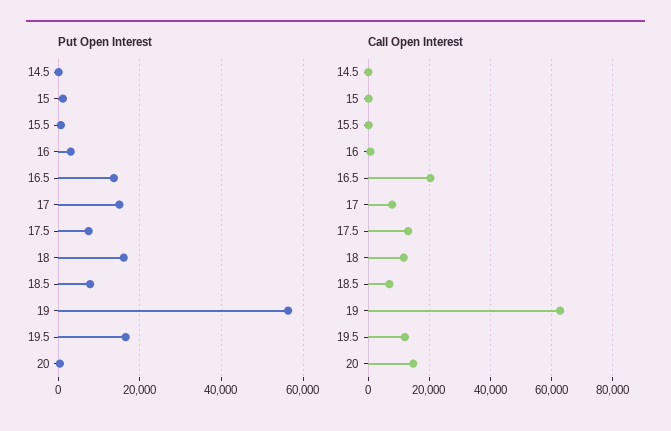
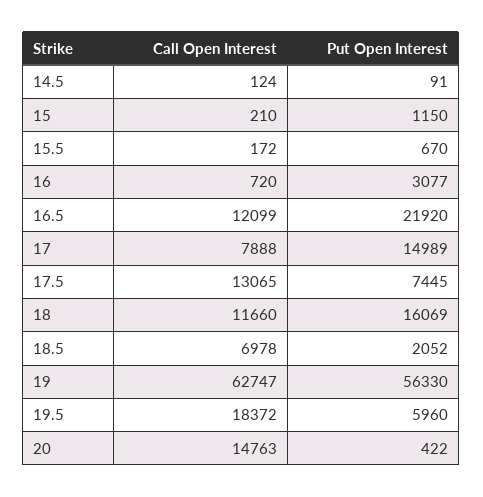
Put Open Interest, 16.5: 14000 -> 21920
Put Open Interest, 18.5: 8000 -> 2052
Put Open Interest, 19.5: 16000 -> 5960
Call Open Interest, 16.5: 20000 -> 12099
Call Open Interest, 19.5: 12000 -> 18372

